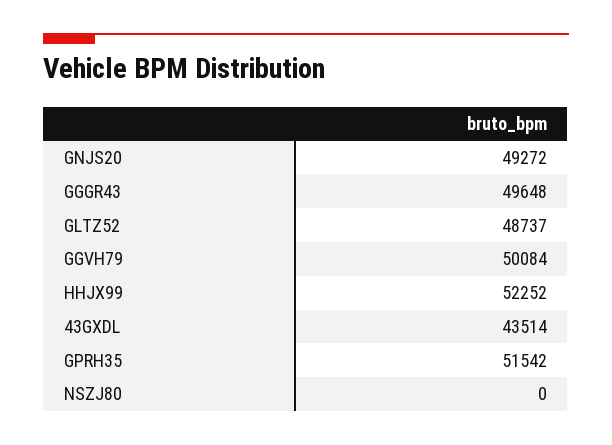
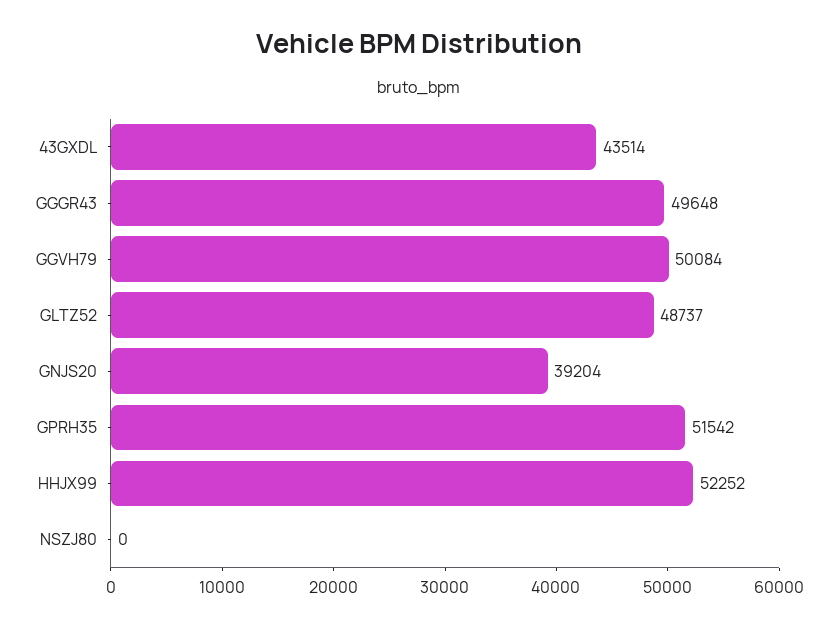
GNJS20: 49272 -> 39204

